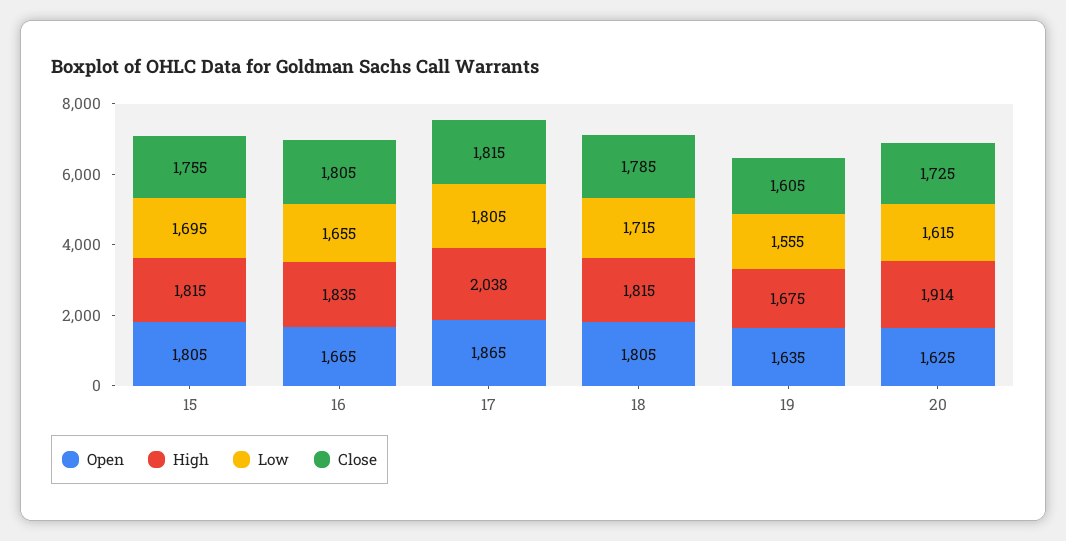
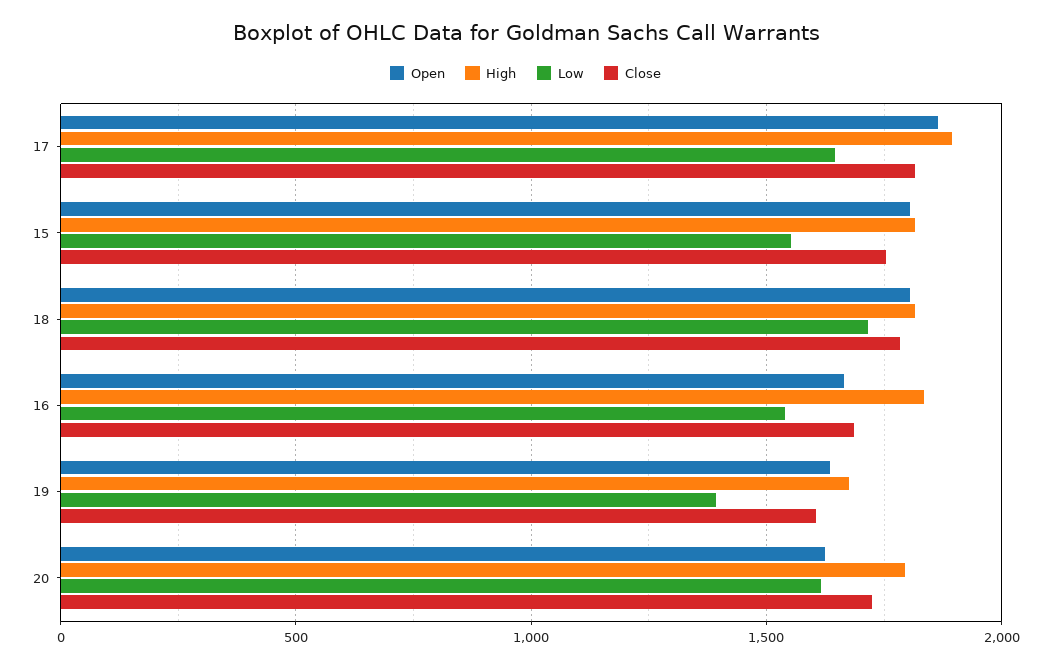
Low, 15: 1695 -> 1550
Low, 16: 1655 -> 1550
Close, 16: 1805 -> 1700
High, 17: 2038 -> 1900
Low, 17: 1805 -> 1650
Low, 19: 1555 -> 1400
High, 20: 1914 -> 1800

